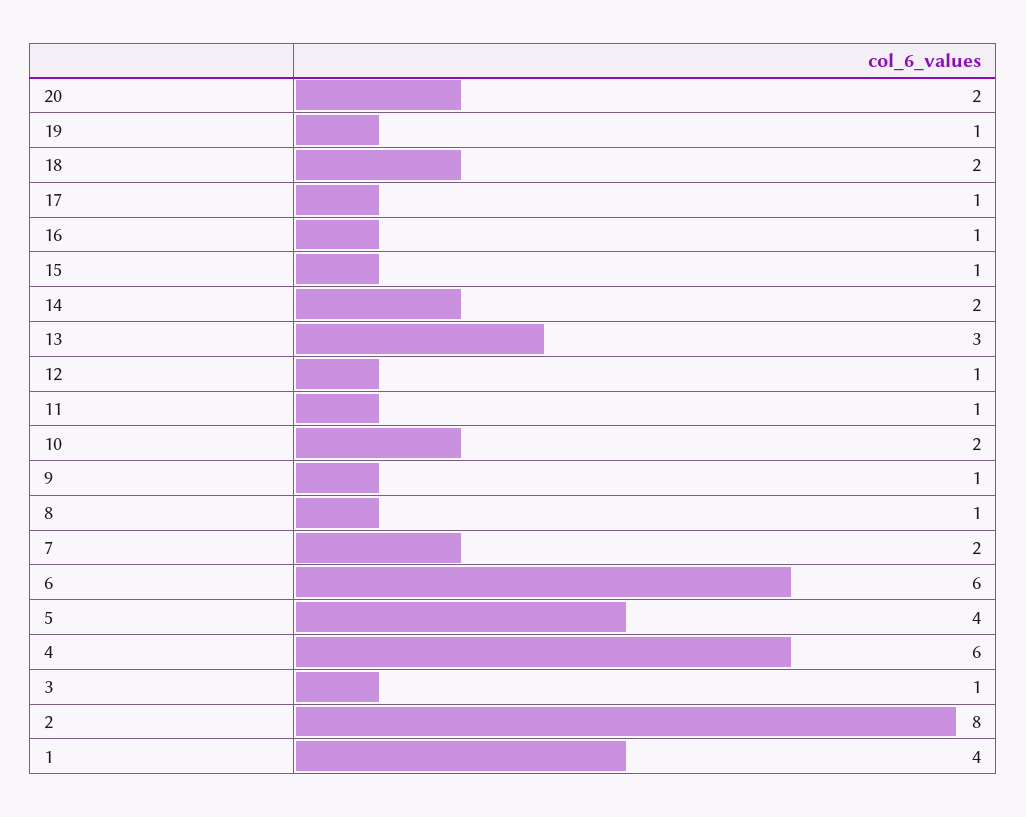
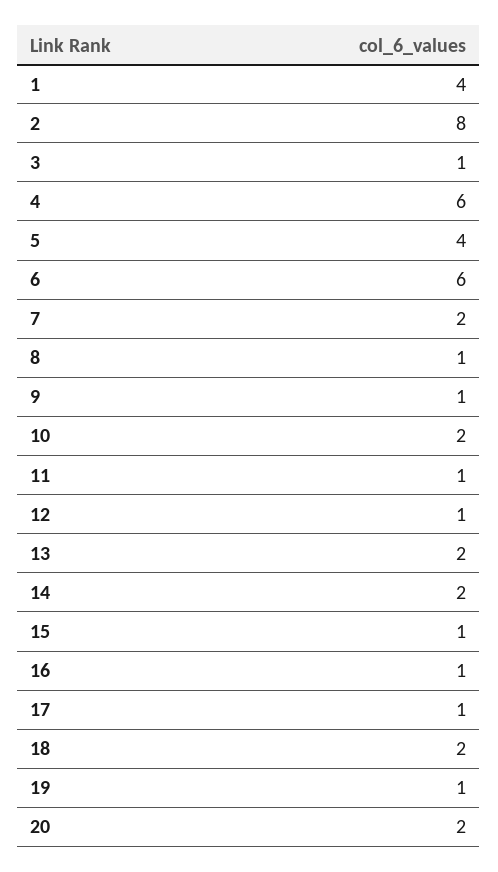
13: 3 -> 2

